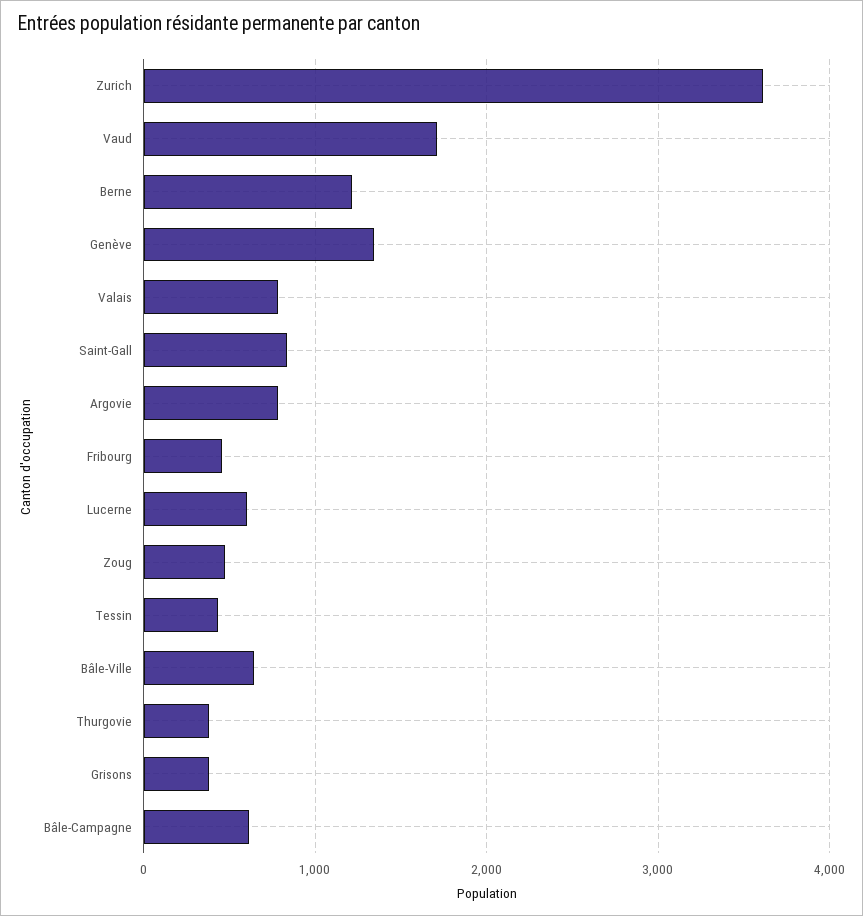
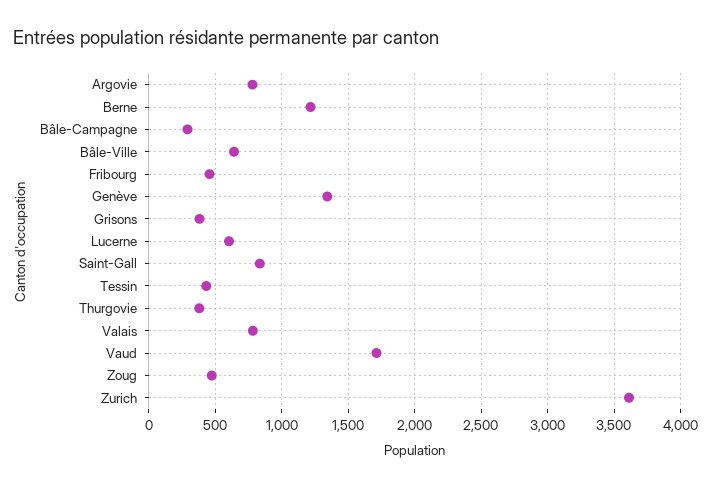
Bâle-Campagne: 600 -> 300

